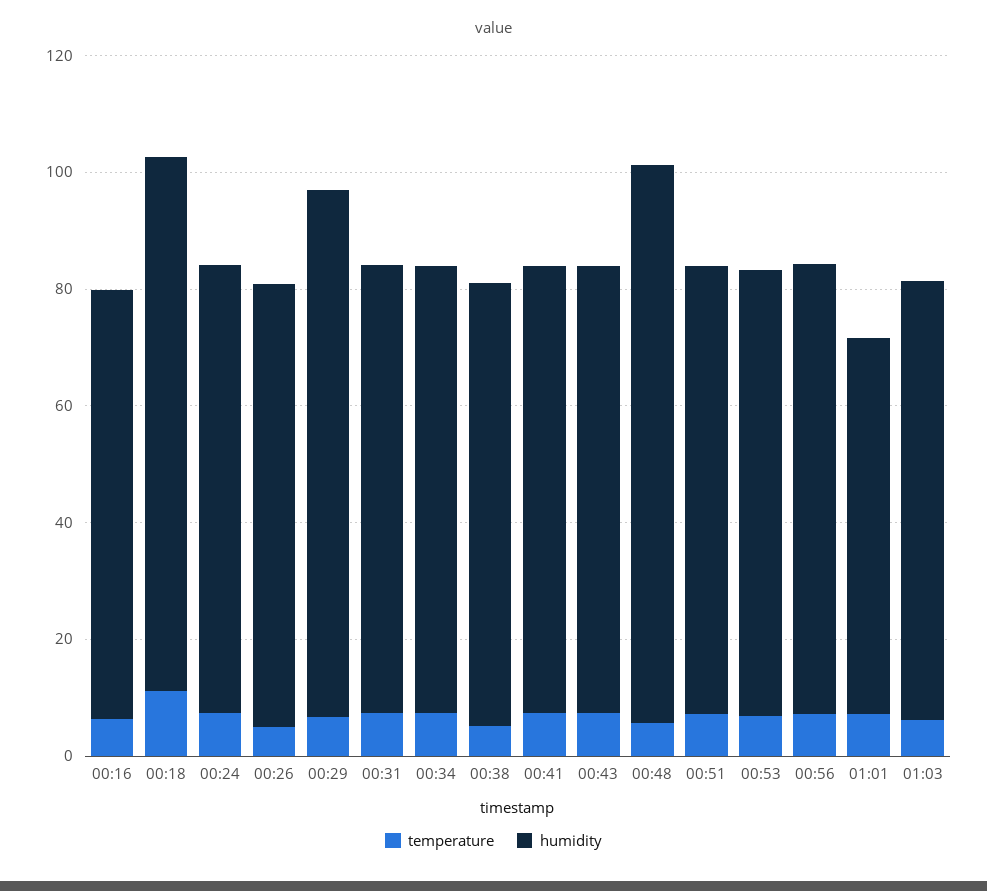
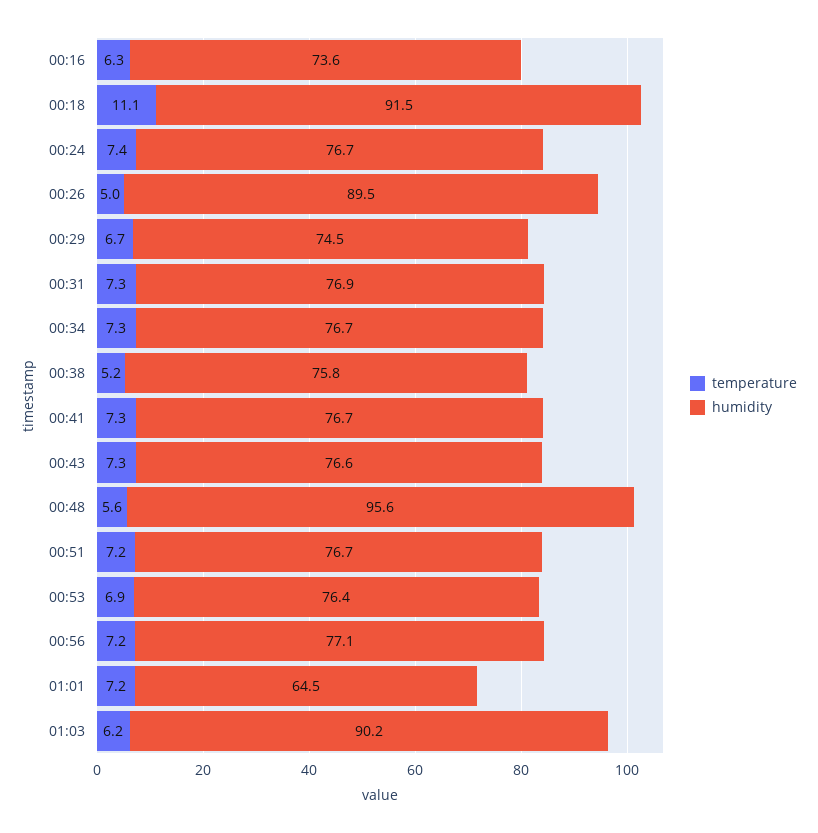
humidity, 00:26: 75 -> 89.5
humidity, 00:29: 90 -> 74.5
humidity, 01:03: 75 -> 90.2

